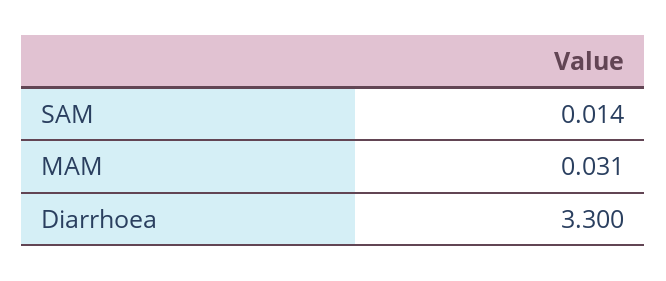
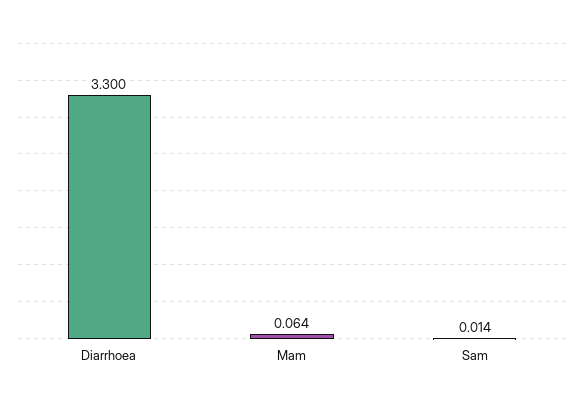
MAM: 0.031 -> 0.064

